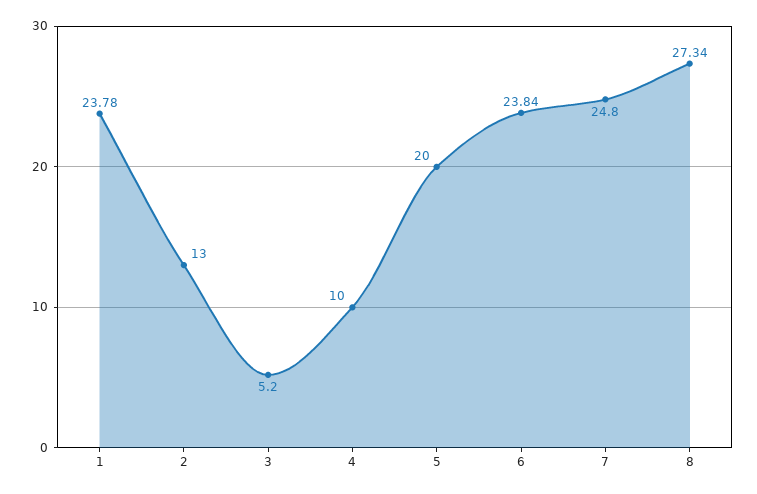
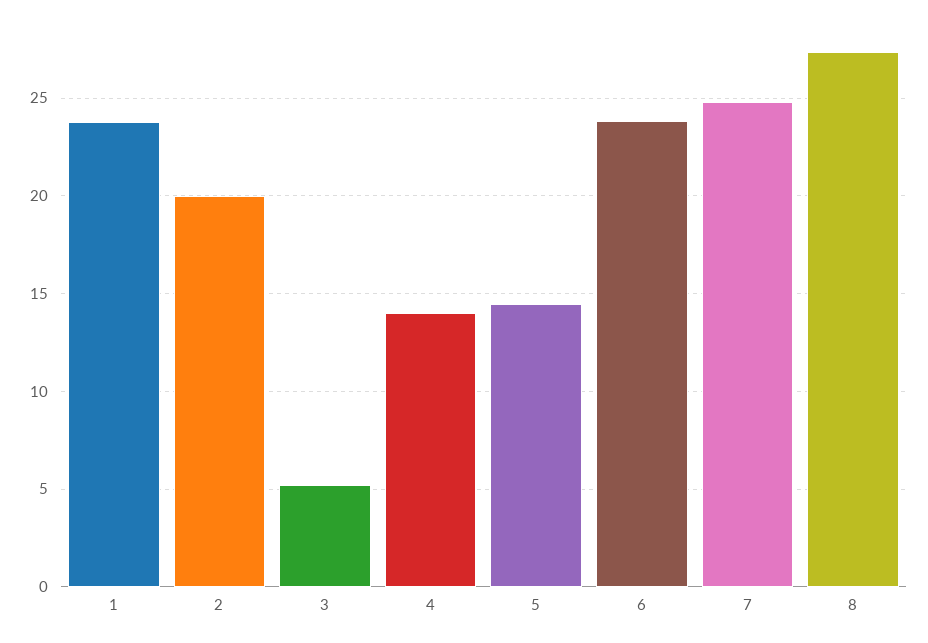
2: 13 -> 20
4: 10 -> 14
5: 20 -> 14.5

